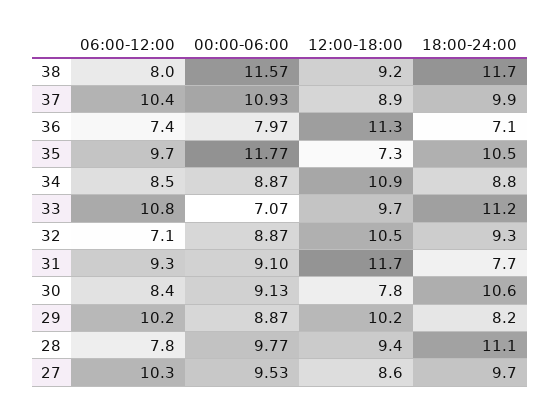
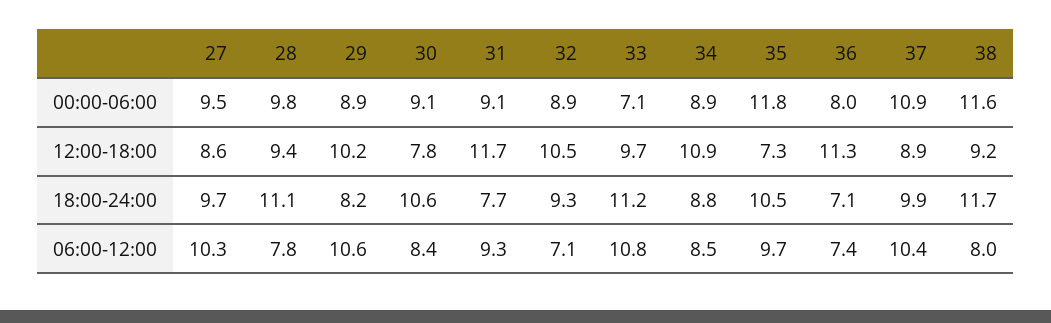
06:00-12:00, 29: 10.2 -> 10.6

